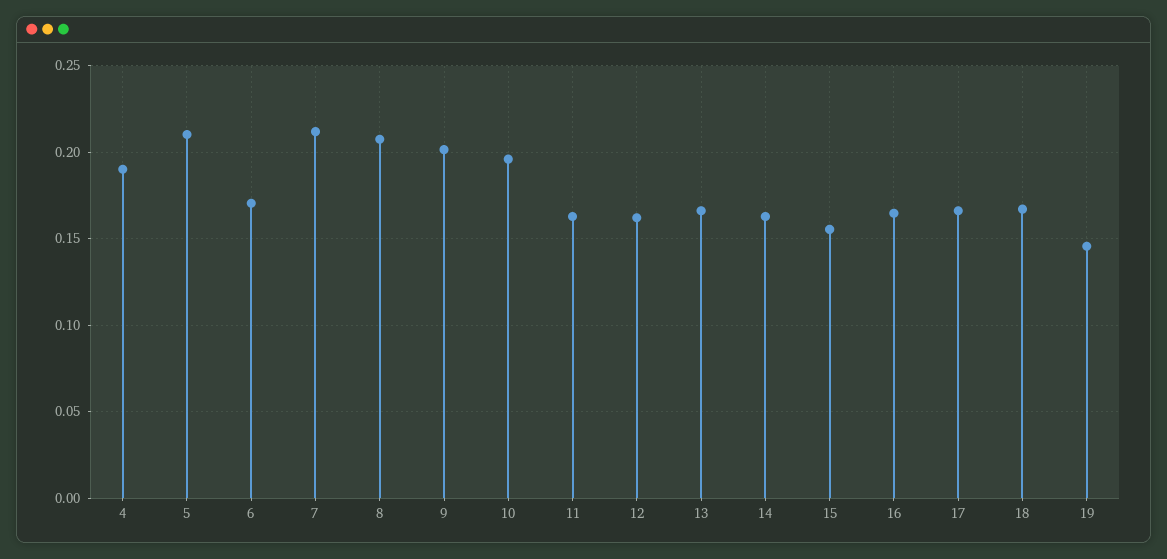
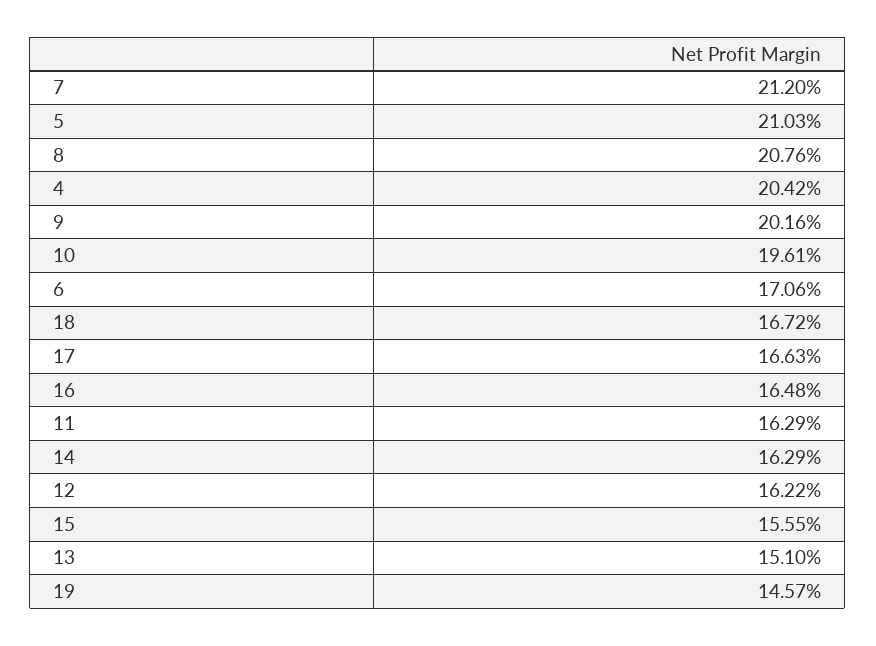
4: 0.19 -> 0.2042
13: 0.165 -> 0.151

